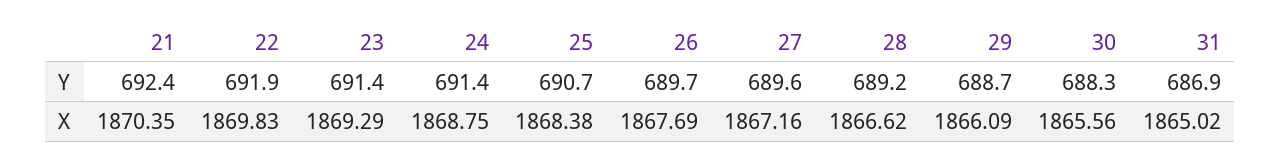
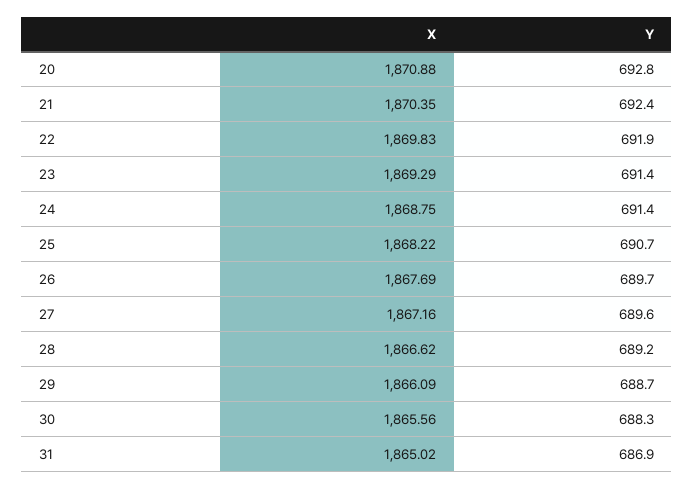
25, X: 1868.38 -> 1868.22
20, X: none -> 1870.88
20, Y: none -> 692.8

